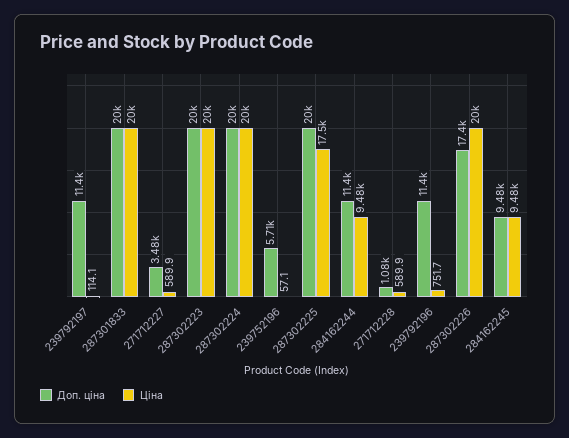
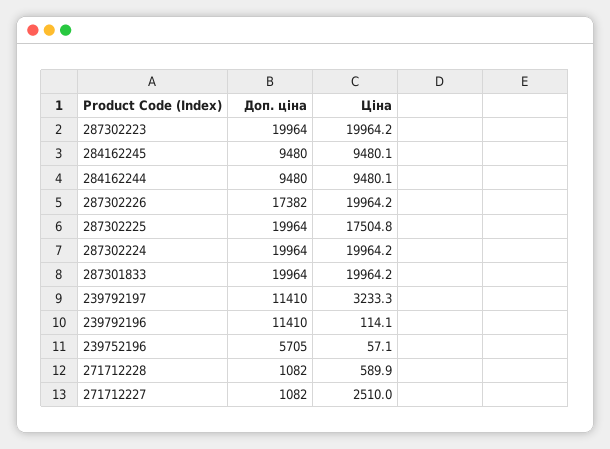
Ціна, 239792197: 114.1 -> 3233.3
Доп. ціна, 271712227: 3480 -> 1082
Ціна, 271712227: 589.9 -> 2510
Доп. ціна, 284162244: 11400 -> 9480
Ціна, 239792196: 751.7 -> 114.1

